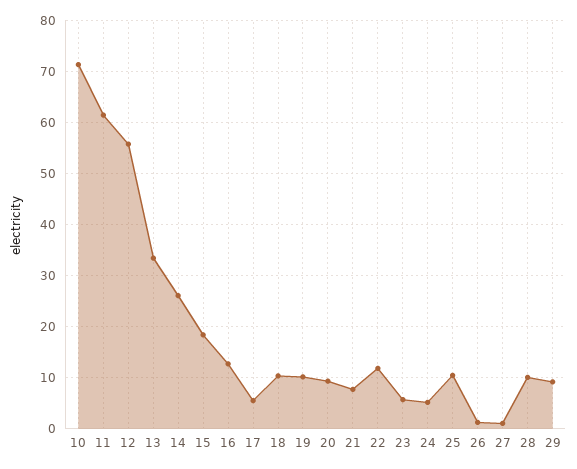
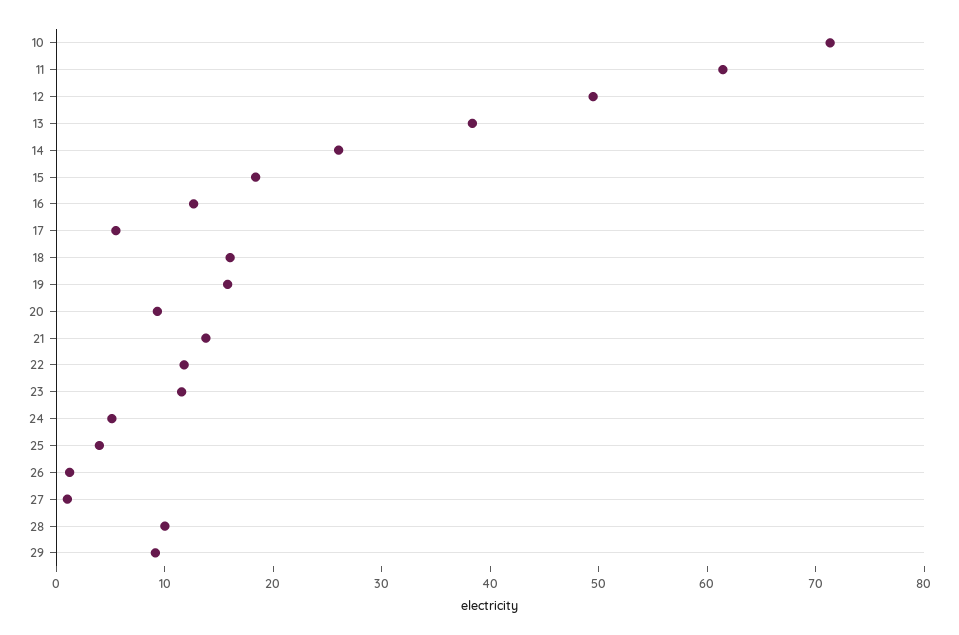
12: 56 -> 50
13: 34 -> 38
18: 10 -> 16
19: 10 -> 16
21: 8 -> 14
23: 6 -> 12
25: 10 -> 4

